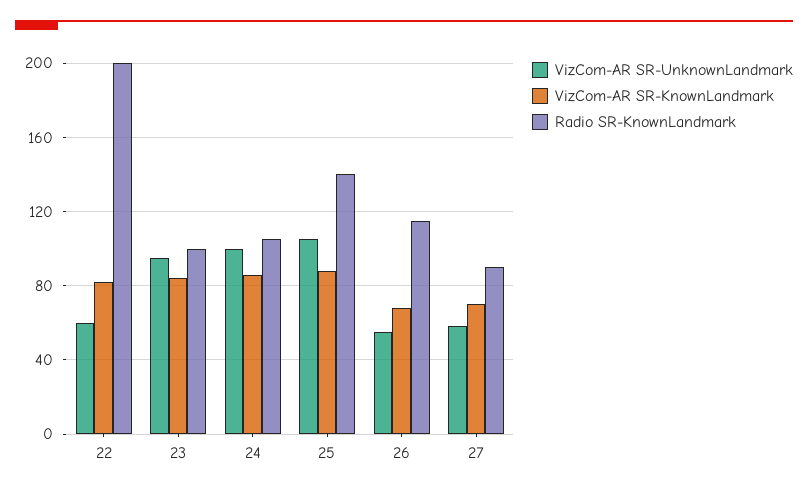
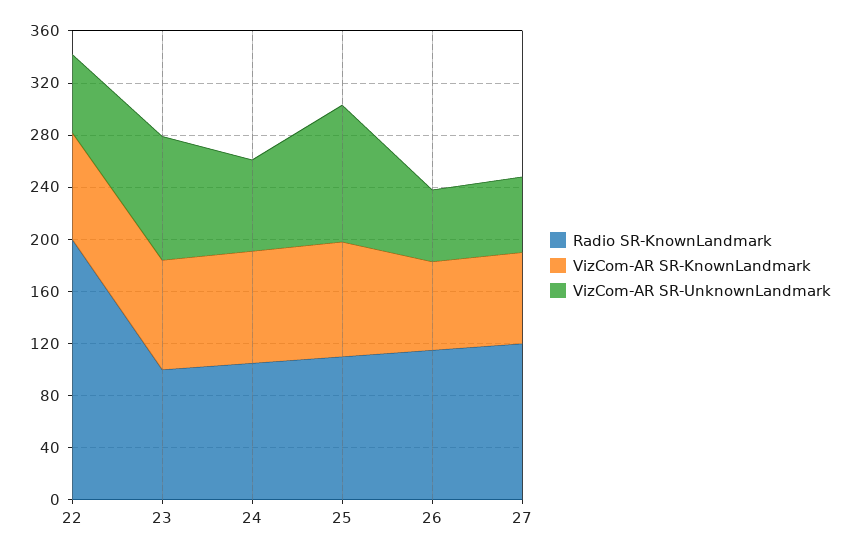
VizCom-AR SR-UnknownLandmark, 24: 100 -> 70
Radio SR-KnownLandmark, 25: 140 -> 110
Radio SR-KnownLandmark, 27: 90 -> 120

